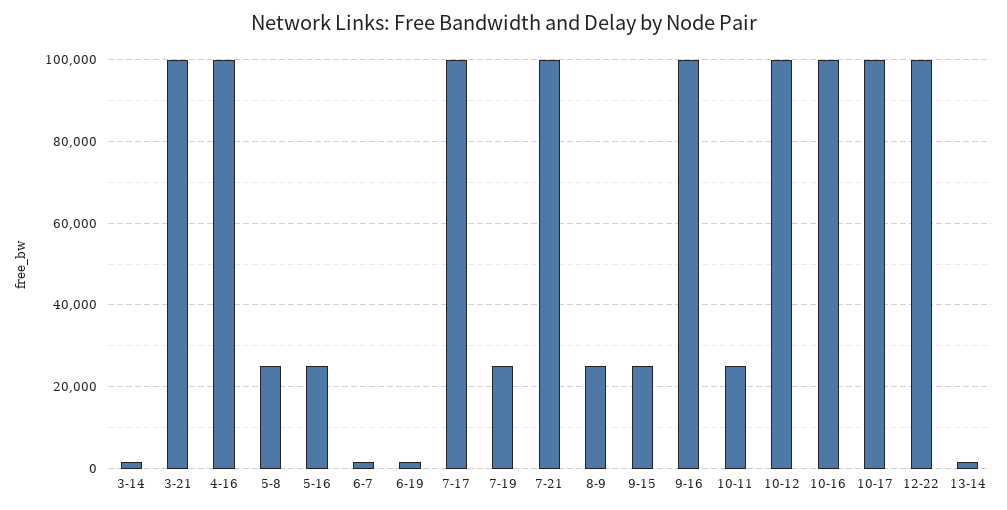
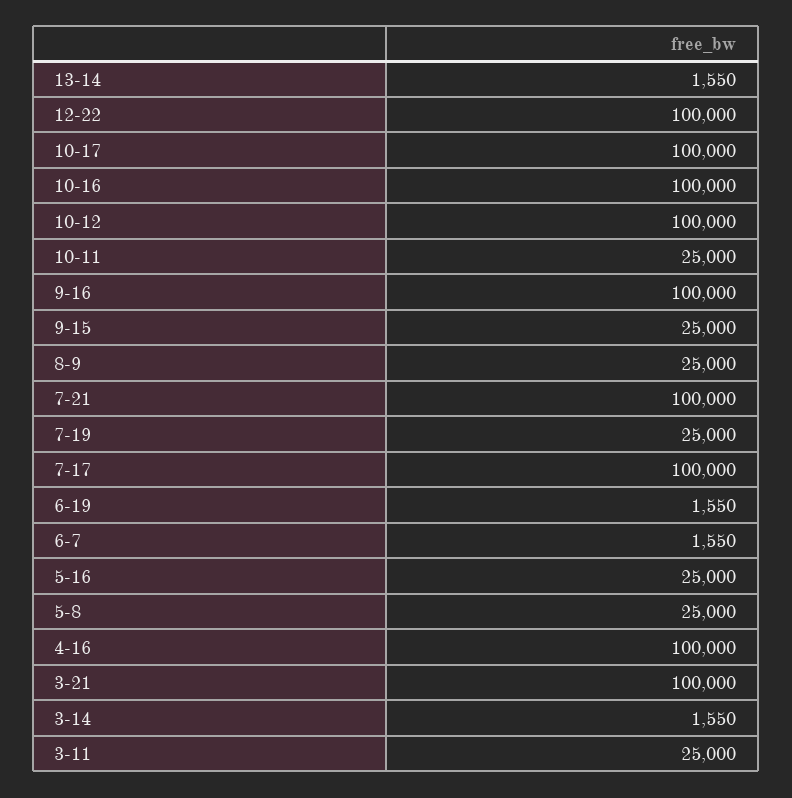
3-11: none -> 25000

